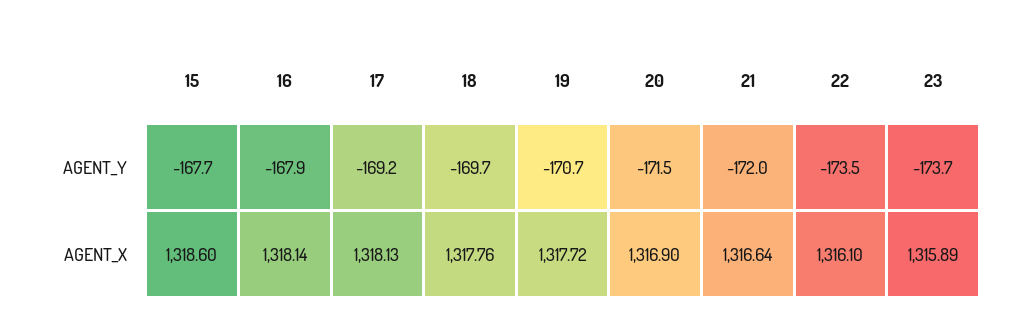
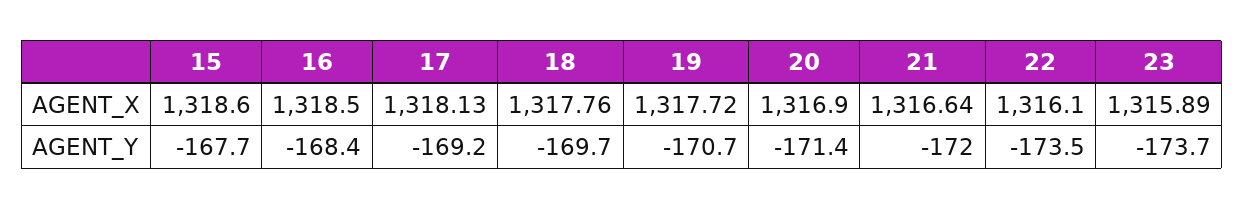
16, AGENT_Y: -167.9 -> -168.4
20, AGENT_Y: -171.5 -> -171.4
16, AGENT_X: 1318.14 -> 1318.5

